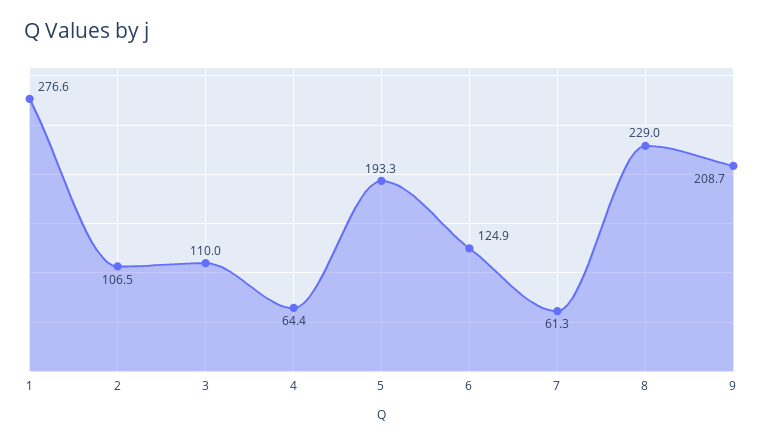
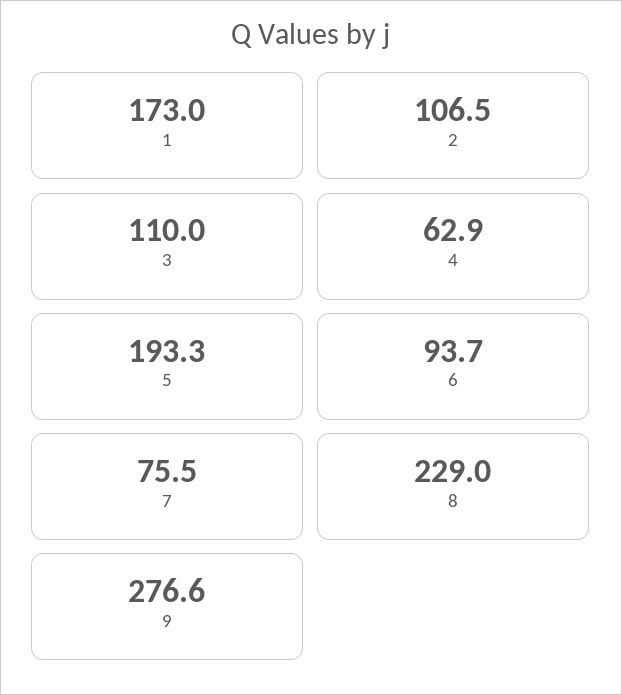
1: 276.6 -> 173
4: 64.4 -> 62.9
6: 124.9 -> 93.7
7: 61.3 -> 75.5
9: 208.7 -> 276.6

